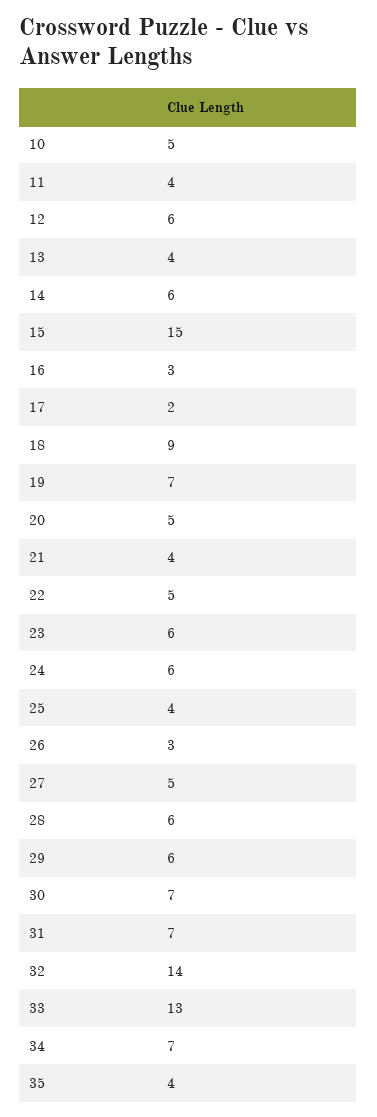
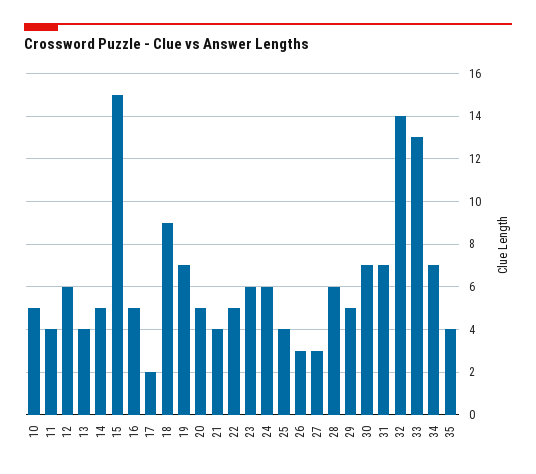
14: 6 -> 5
16: 3 -> 5
27: 5 -> 3
29: 6 -> 5

